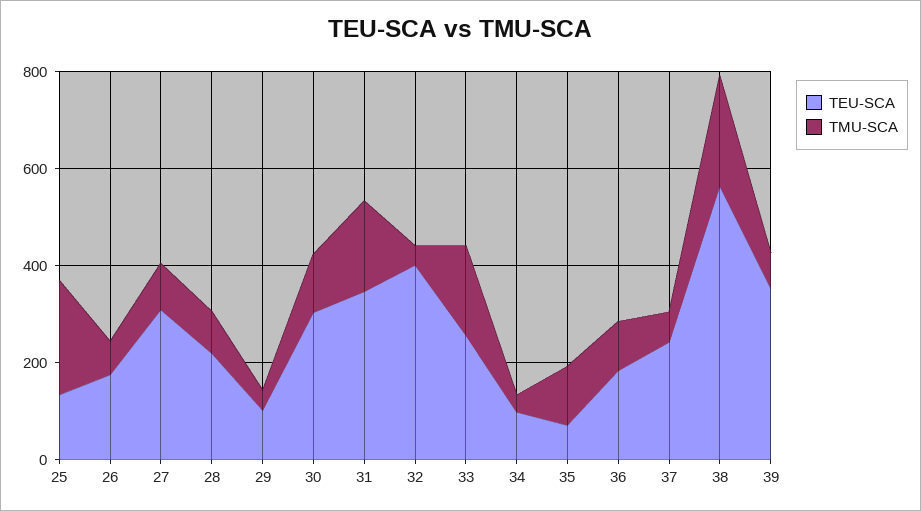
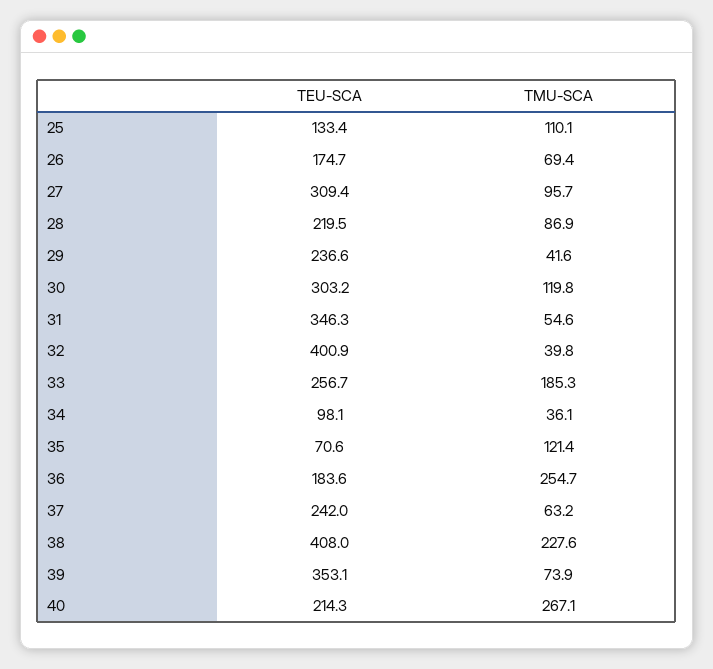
TMU-SCA, 25: 250 -> 110.1
TEU-SCA, 29: 100 -> 236.6
TMU-SCA, 31: 200 -> 54.6
TMU-SCA, 36: 100 -> 254.7
TEU-SCA, 38: 550 -> 408
TEU-SCA, 40: none -> 214.3
TMU-SCA, 40: none -> 267.1

